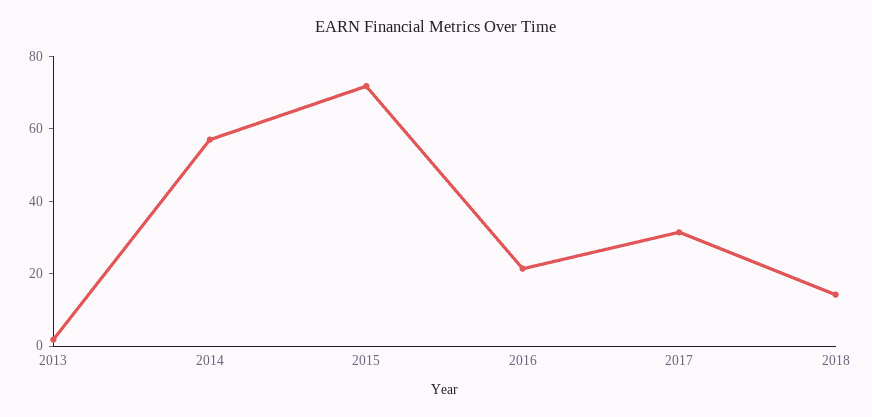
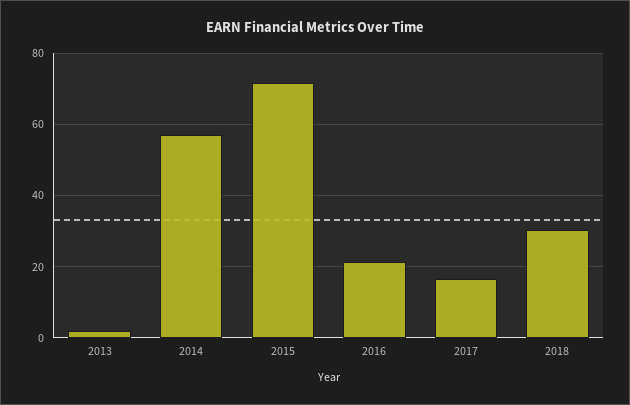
2017: 30 -> 16
2018: 15 -> 30

